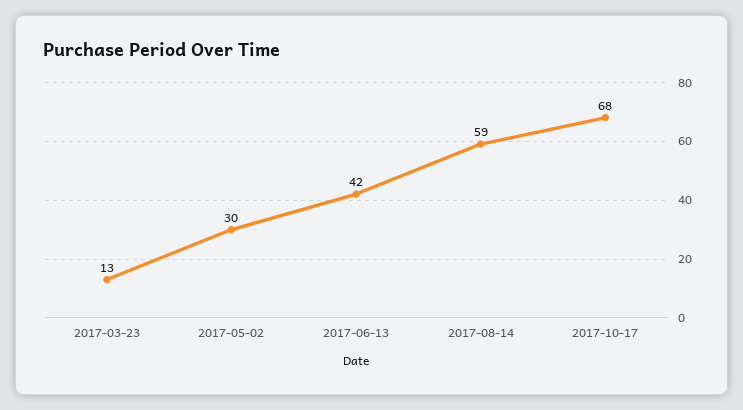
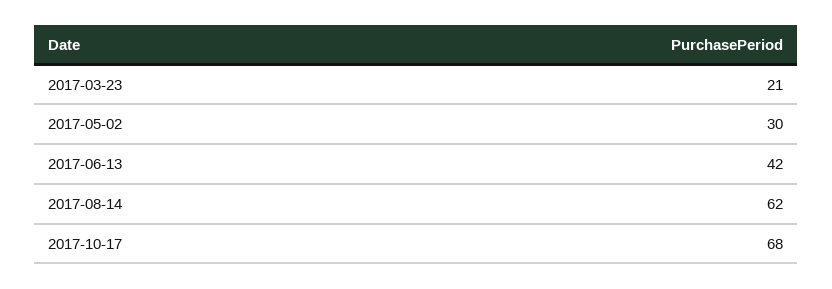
2017-03-23: 13 -> 21
2017-08-14: 59 -> 62

